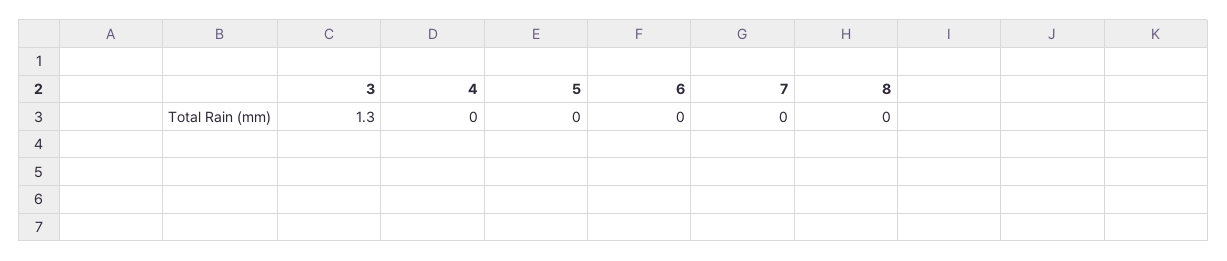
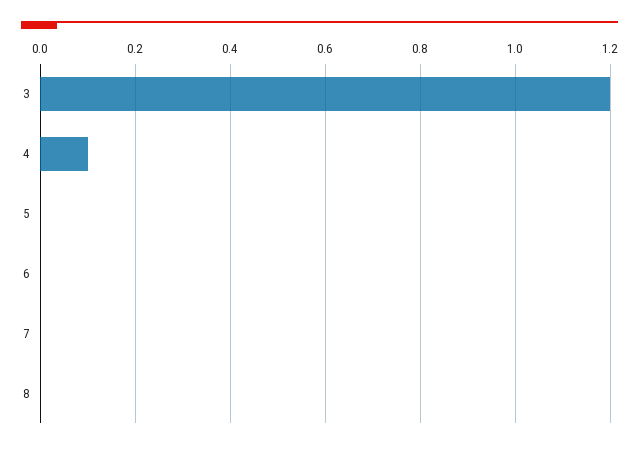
3: 1.3 -> 1.2
4: 0 -> 0.1

